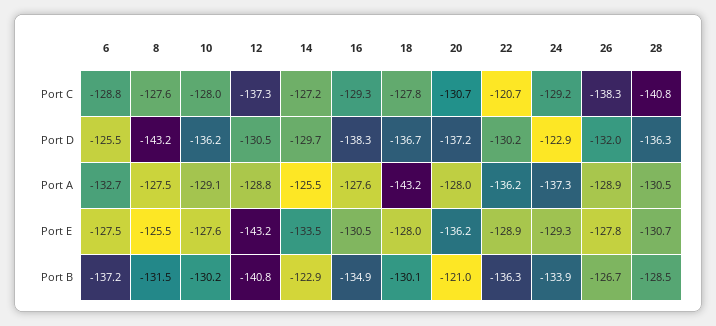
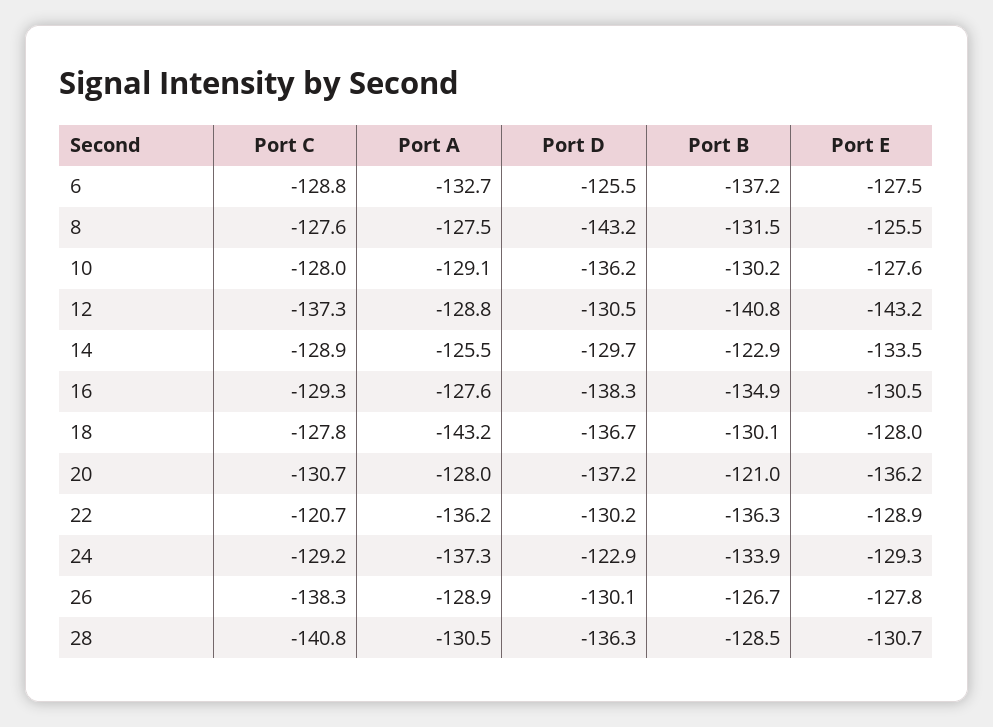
14, Port C: -127.2 -> -128.9
26, Port D: -132 -> -130.1

